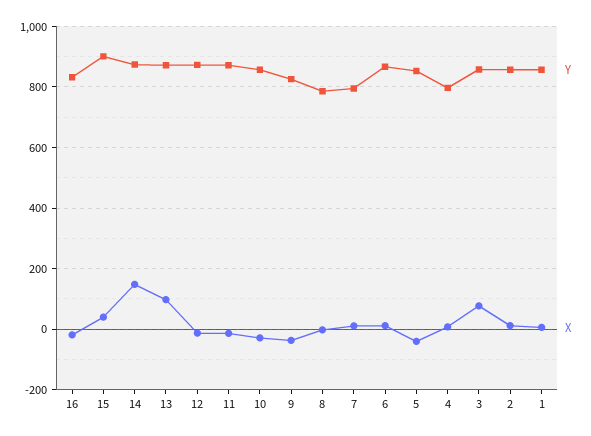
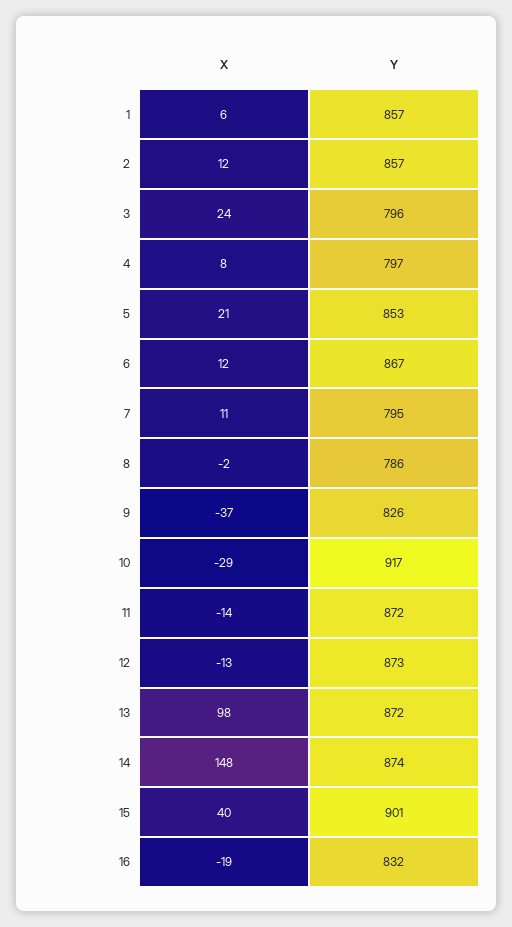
Y, 10: 860 -> 917
X, 5: -40 -> 21
Y, 3: 860 -> 796
X, 3: 80 -> 24

